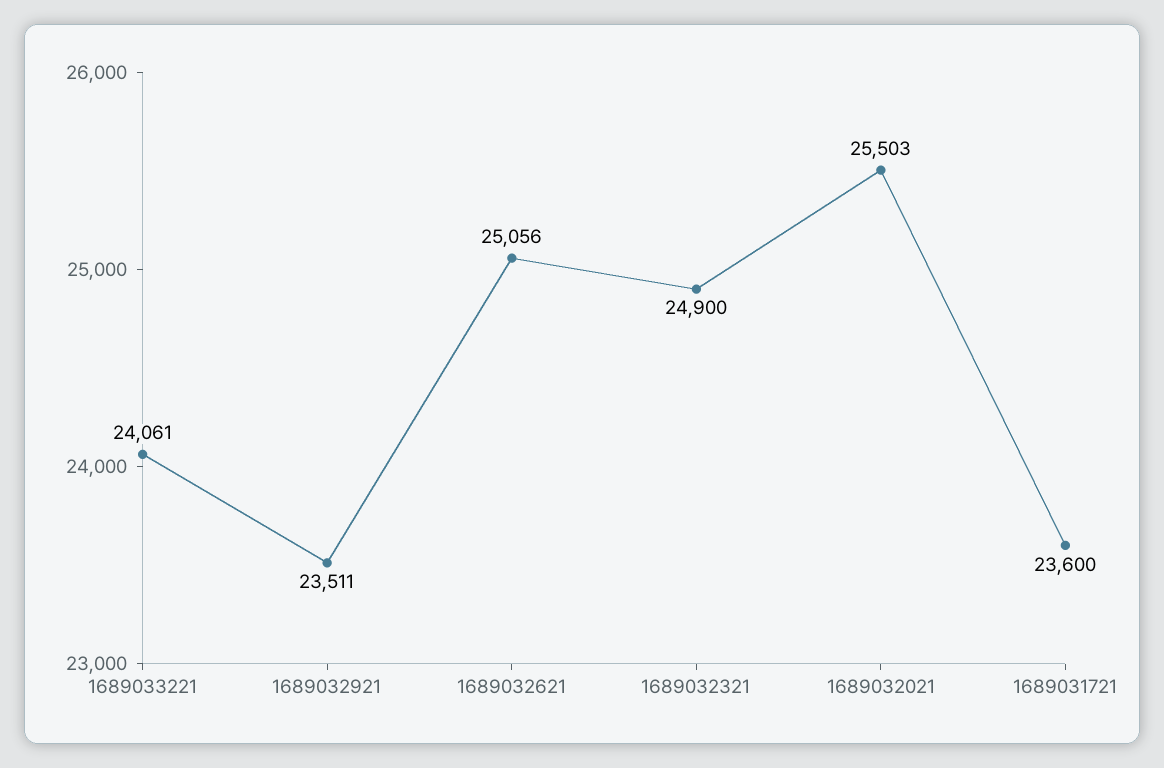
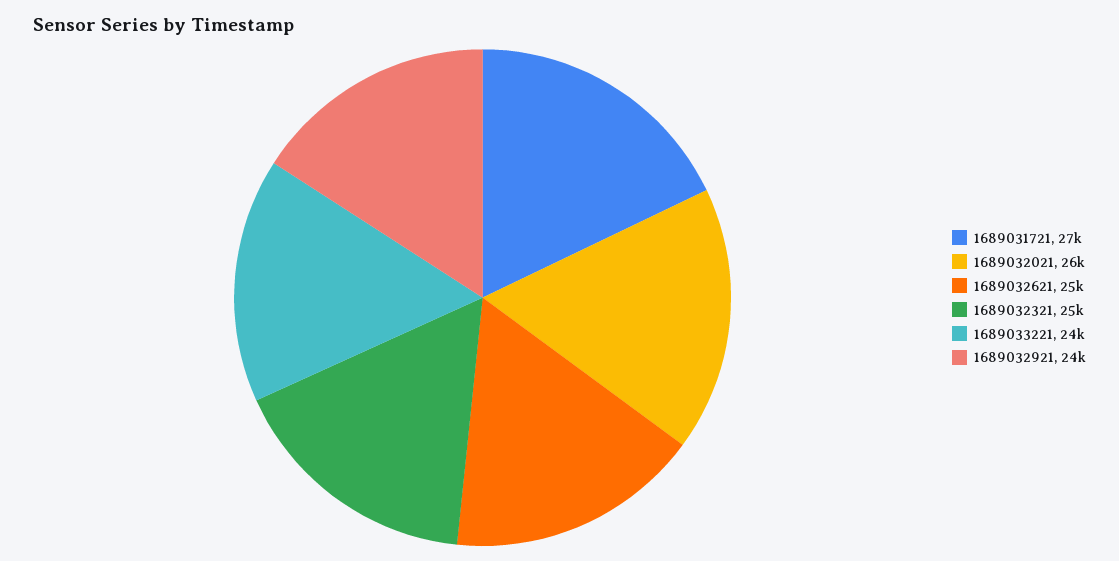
1689031721: 23600 -> 27000

